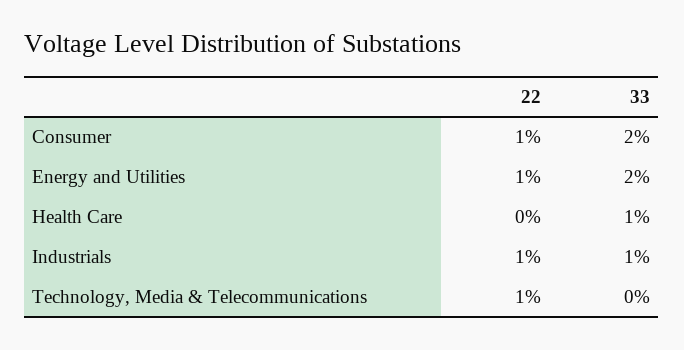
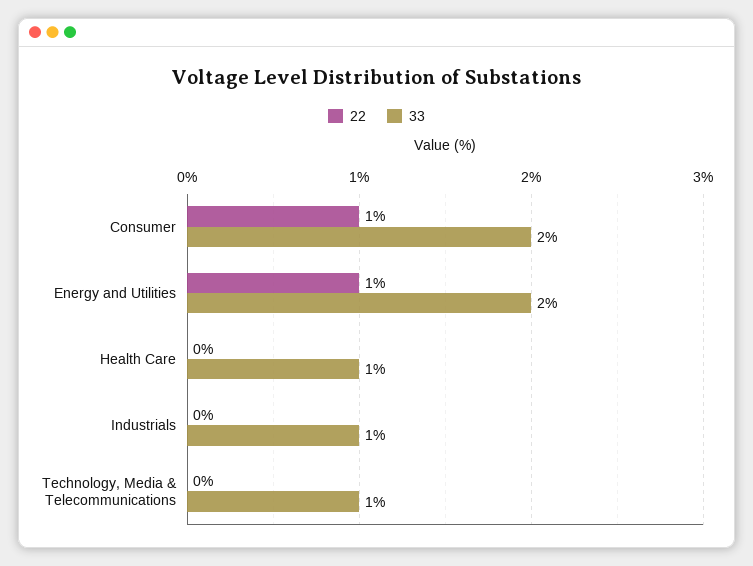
22, Industrials: 1 -> 0
22, Technology, Media & Telecommunications: 1 -> 0
33, Technology, Media & Telecommunications: 0 -> 1

